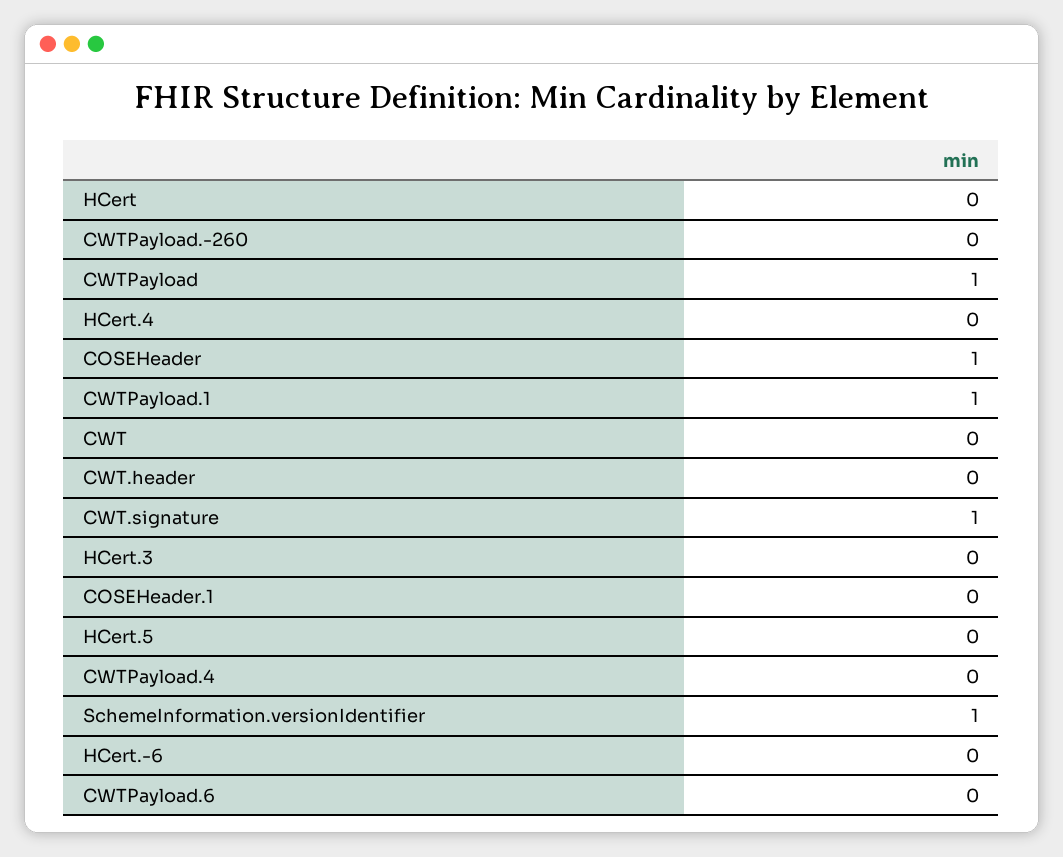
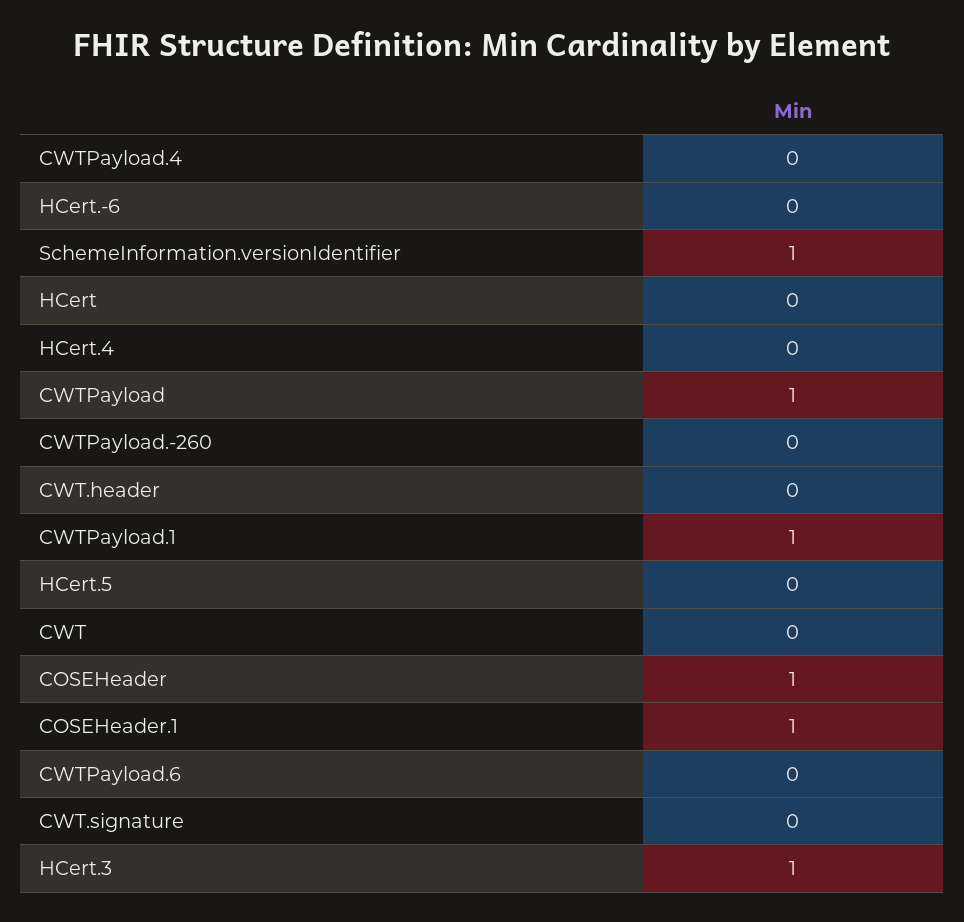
CWT.signature: 1 -> 0
HCert.3: 0 -> 1
COSEHeader.1: 0 -> 1

